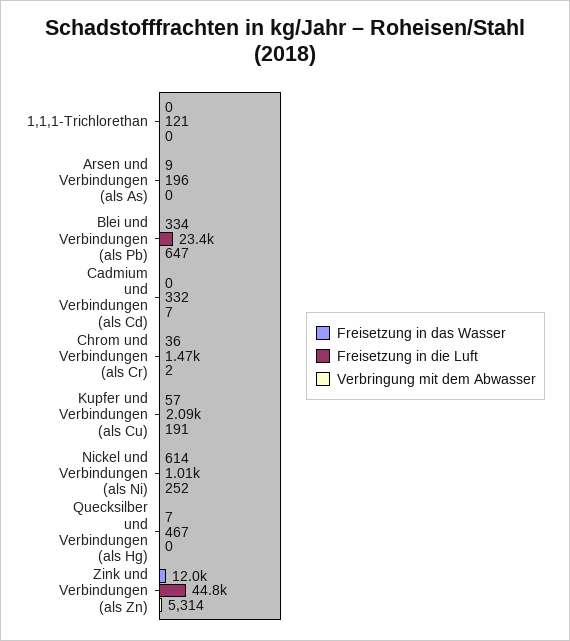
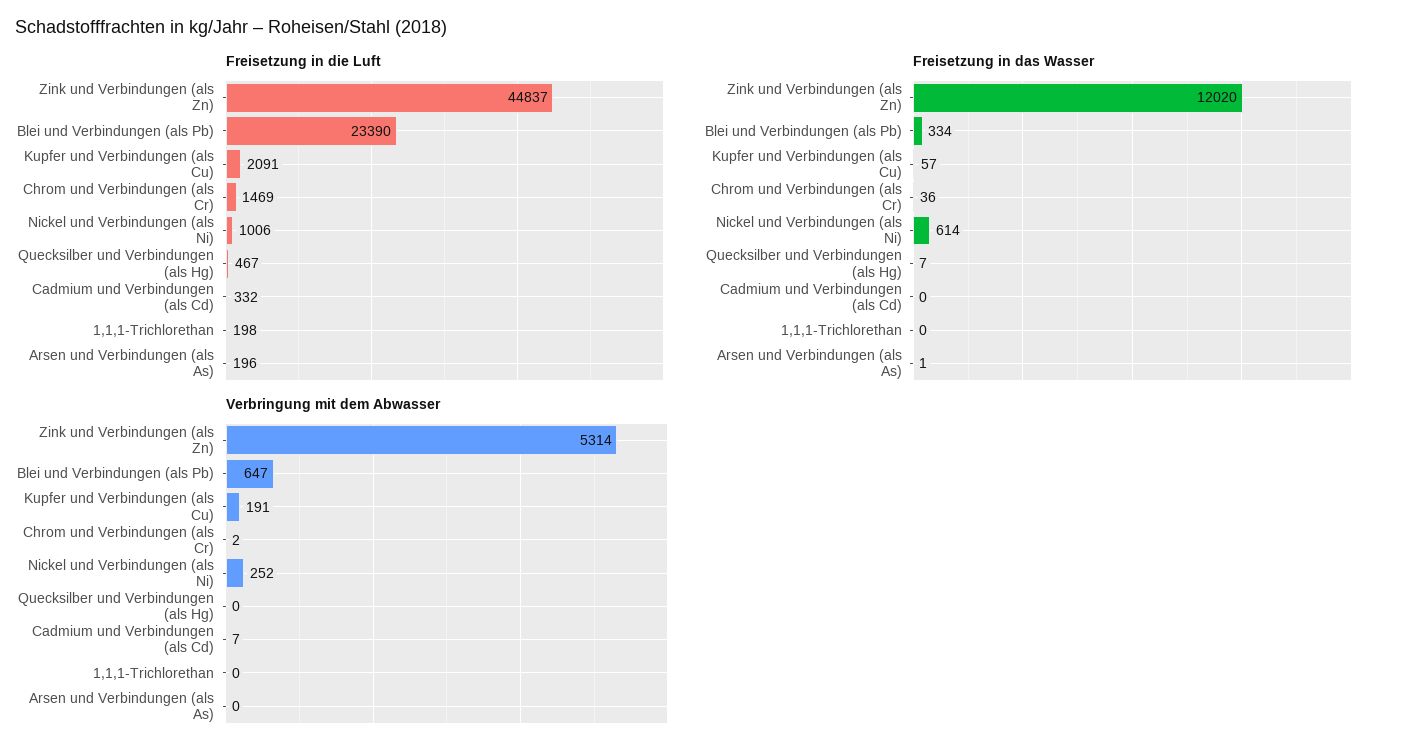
Freisetzung in die Luft, 1,1,1-Trichlorethan: 121 -> 198
Freisetzung in das Wasser, Arsen und Verbindungen (als As): 9 -> 1

